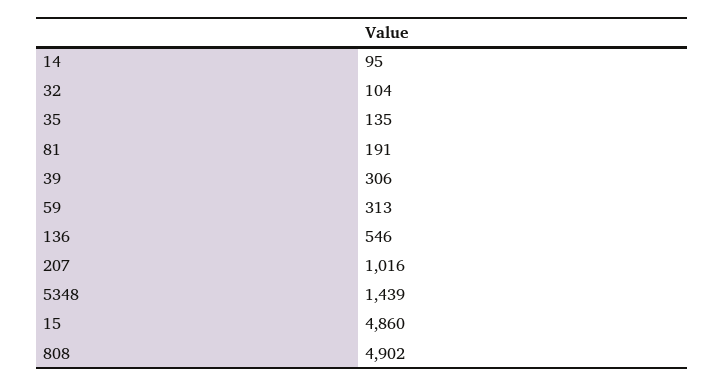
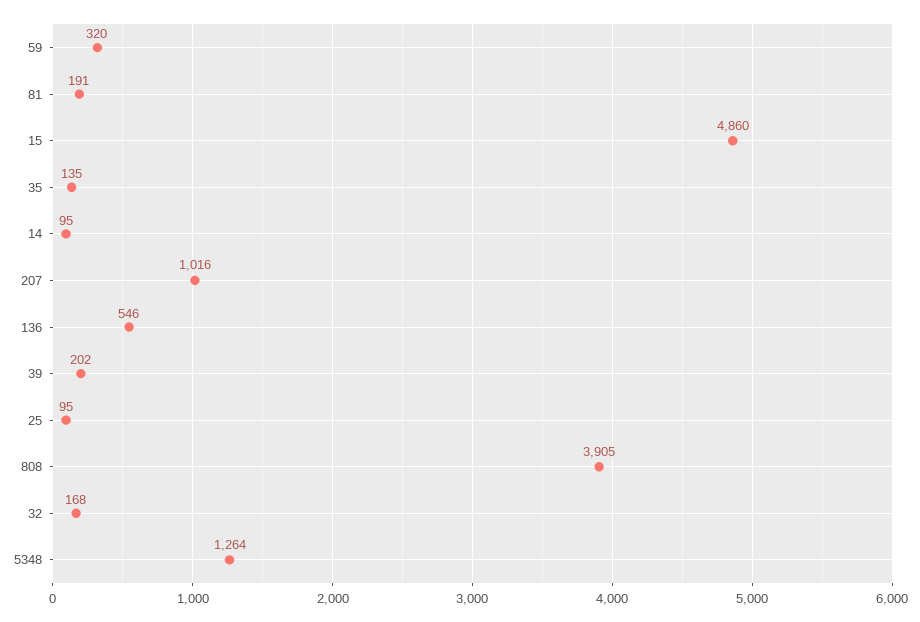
32: 104 -> 168
39: 306 -> 202
59: 313 -> 320
5348: 1439 -> 1264
808: 4902 -> 3905
25: none -> 95

